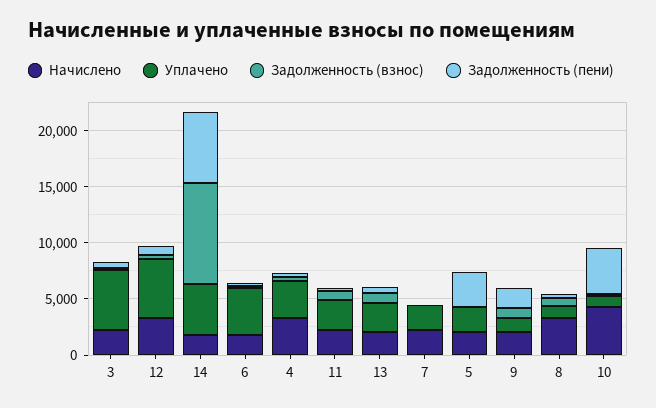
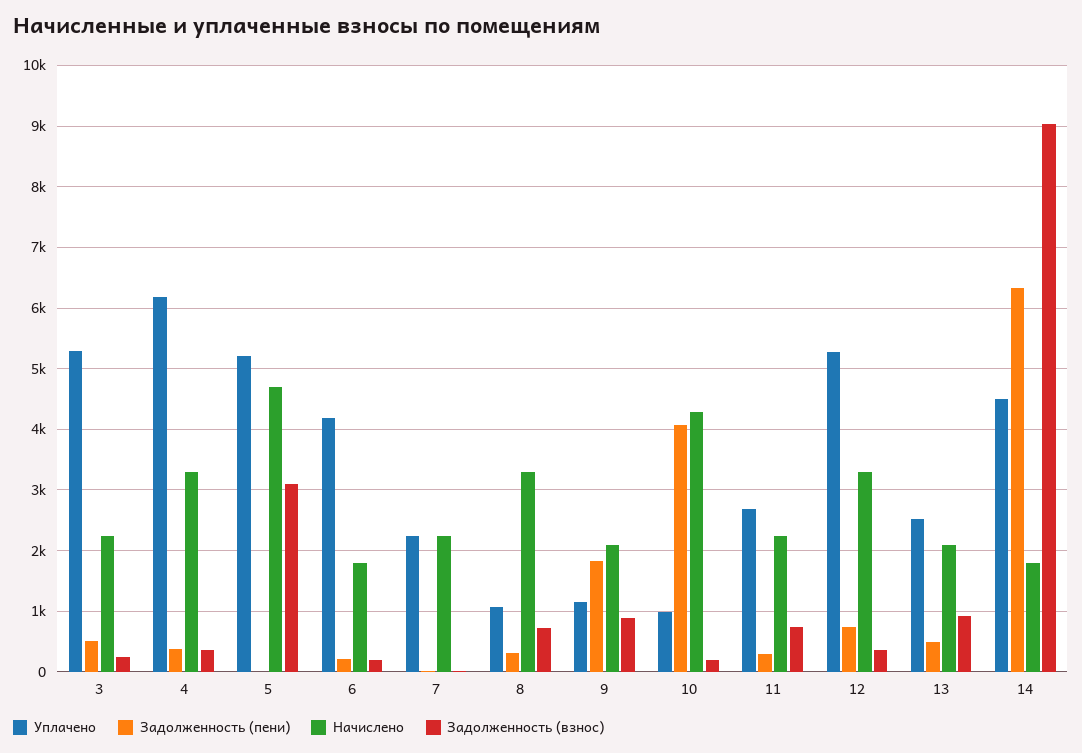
Уплачено, 4: 3000 -> 6200
Начислено, 5: 2000 -> 4700
Уплачено, 5: 2000 -> 5200
Задолженность (взнос), 5: 0 -> 3100
Задолженность (пени), 5: 3000 -> 0

